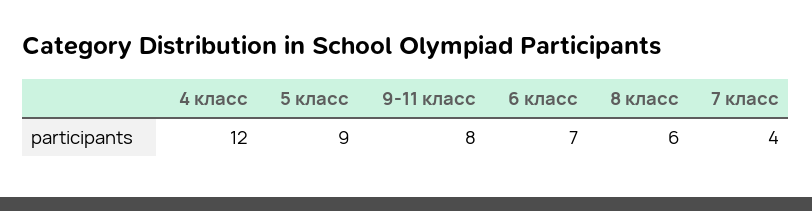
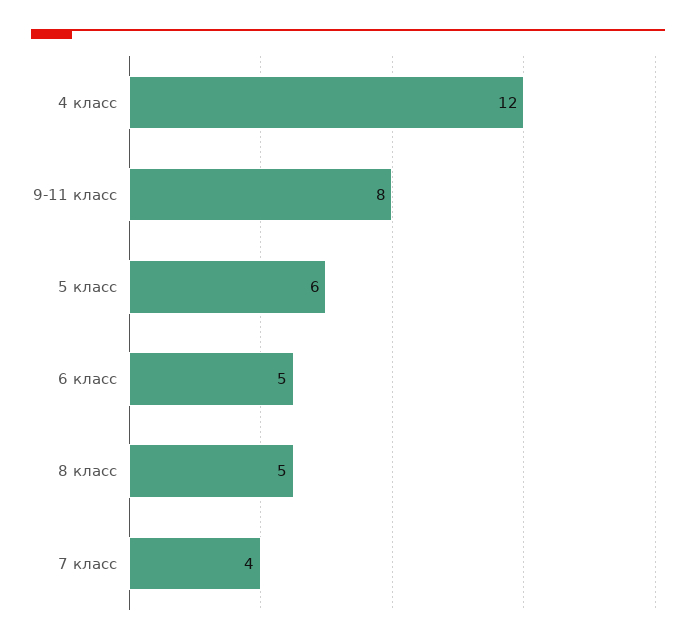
5 класс: 9 -> 6
6 класс: 7 -> 5
8 класс: 6 -> 5

